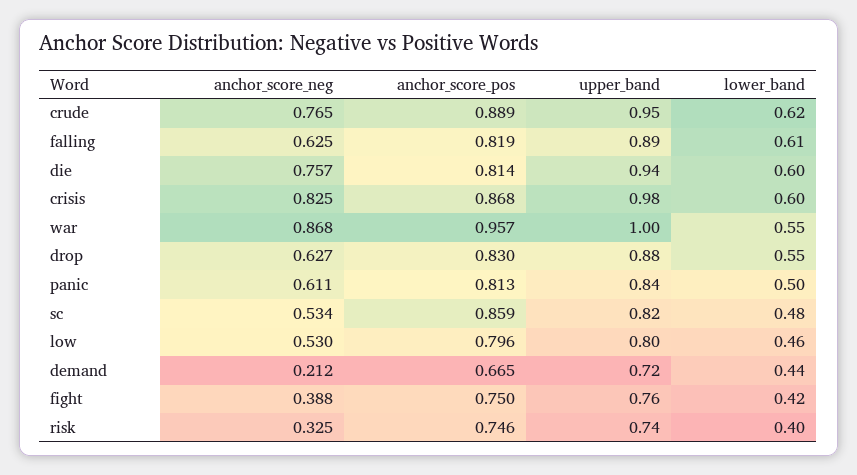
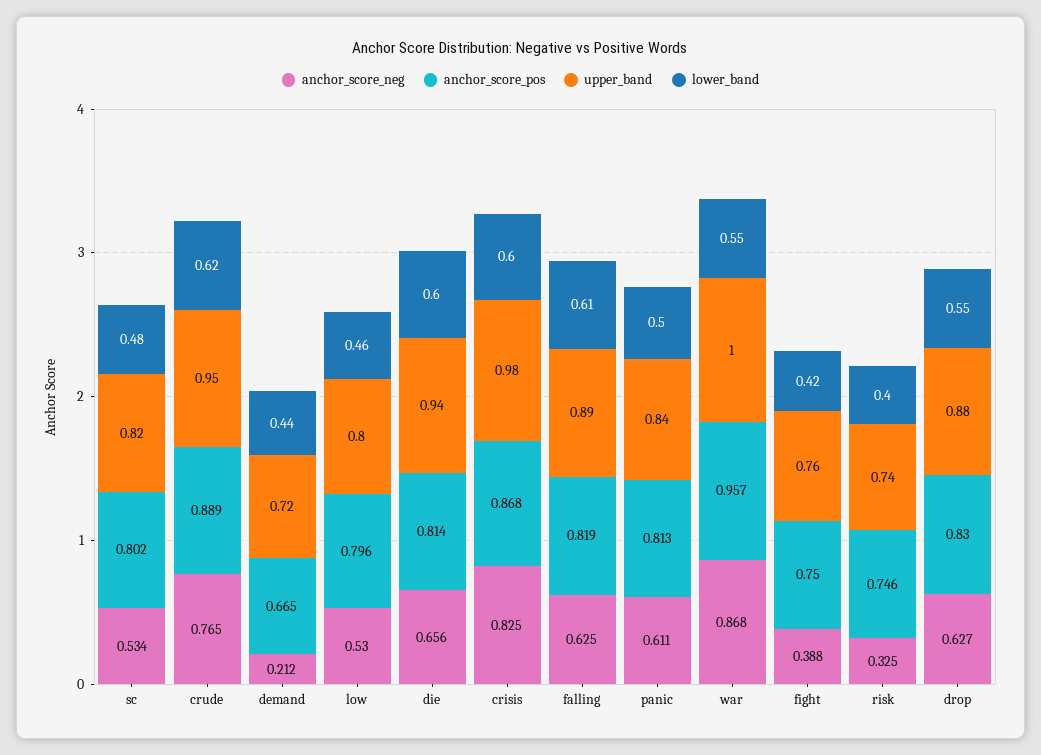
anchor_score_neg, die: 0.757 -> 0.656
anchor_score_pos, sc: 0.859 -> 0.802

